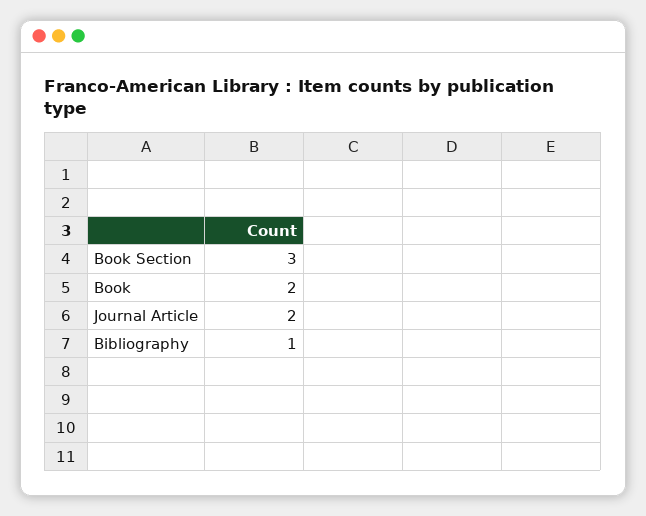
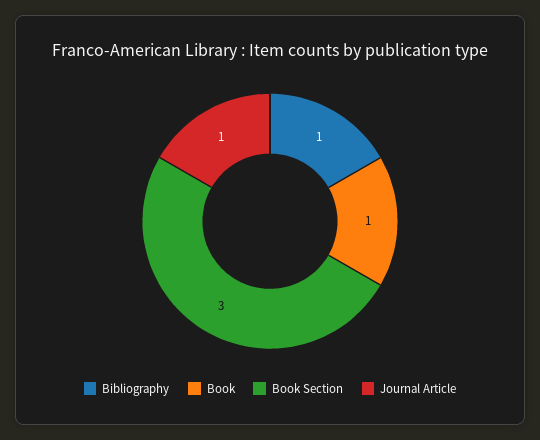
Book: 2 -> 1
Journal Article: 2 -> 1

